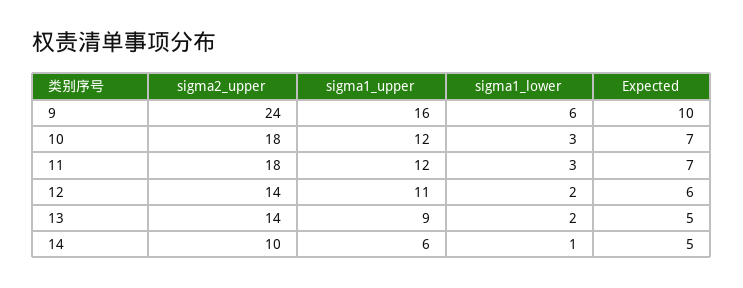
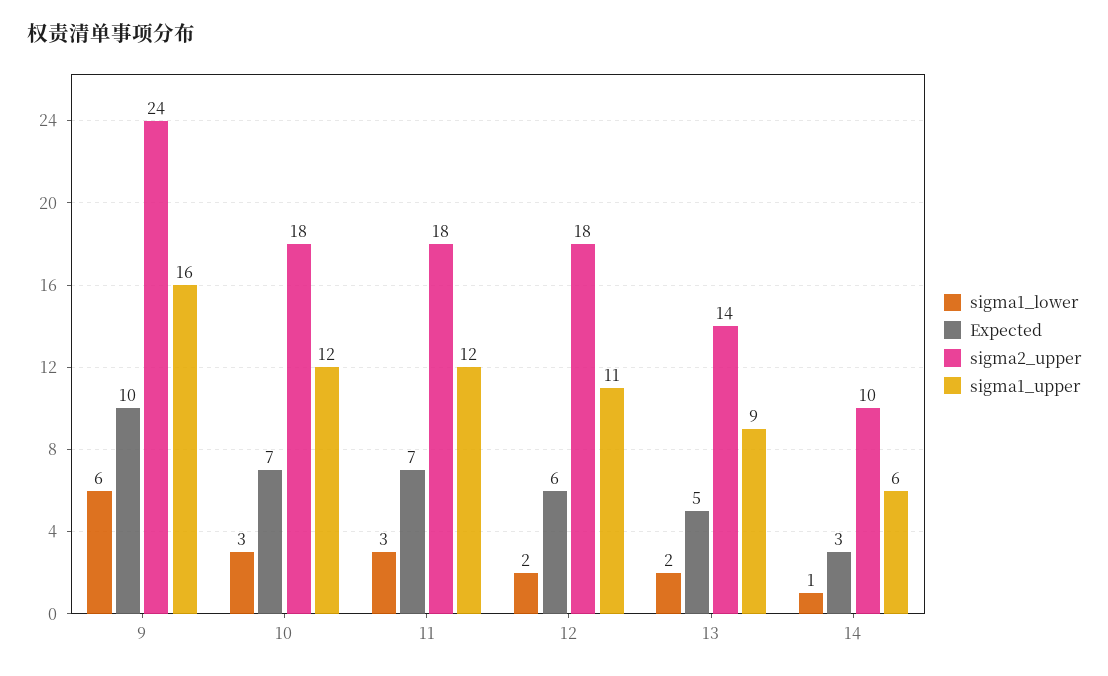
sigma2_upper, 12: 14 -> 18
Expected, 14: 5 -> 3

